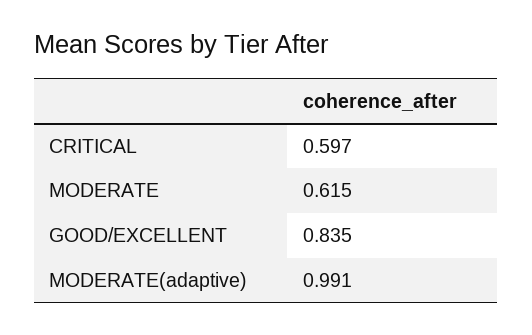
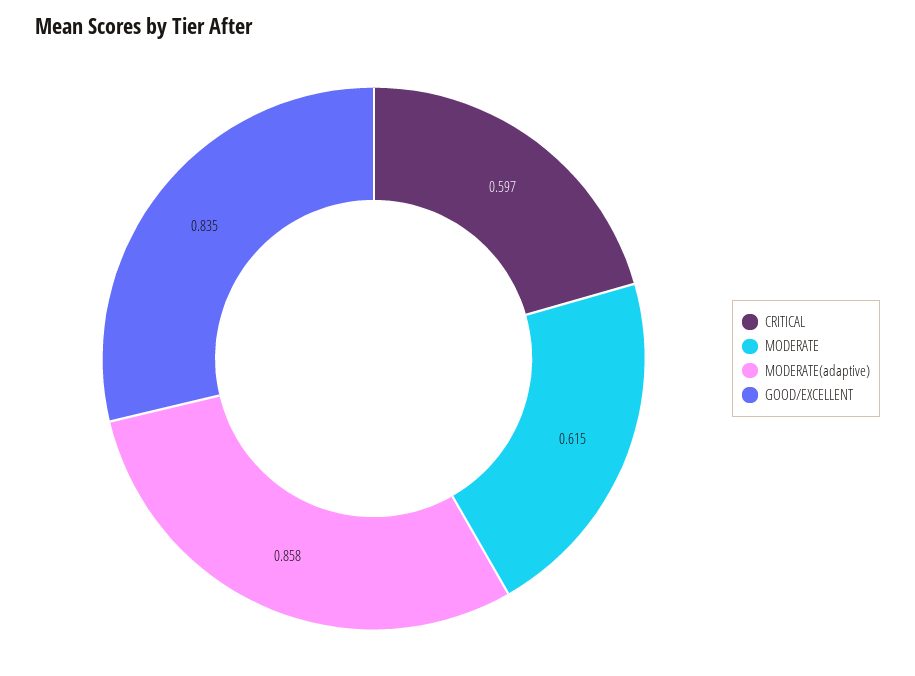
MODERATE(adaptive): 0.991 -> 0.858

